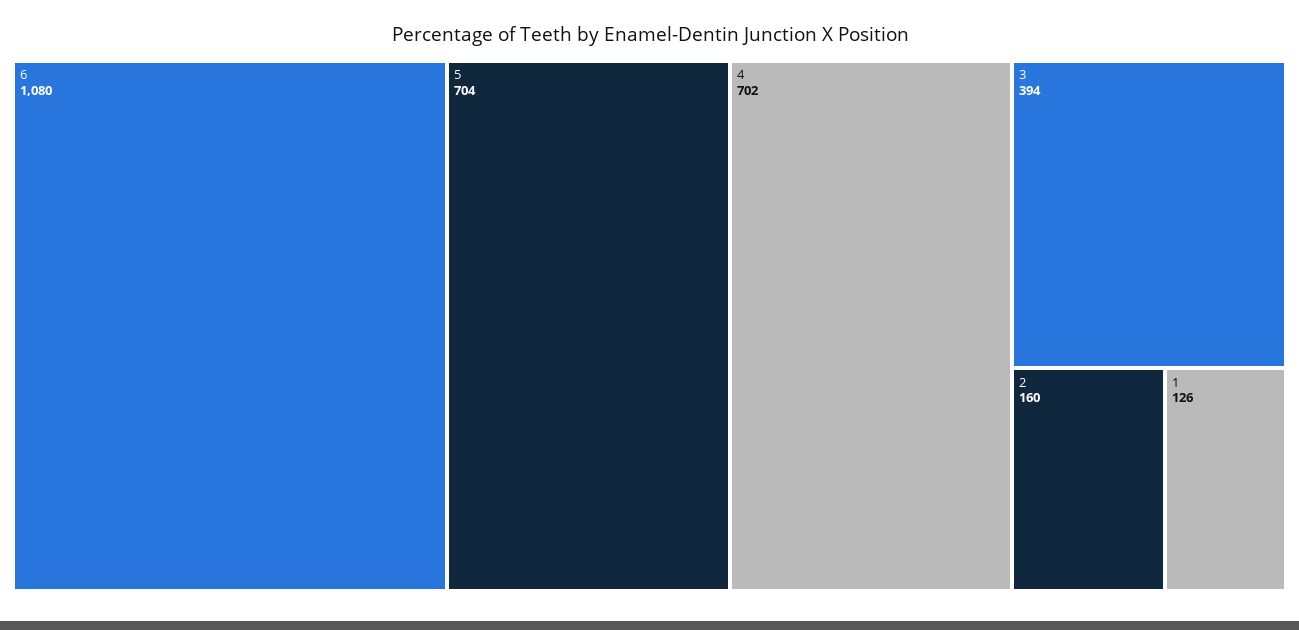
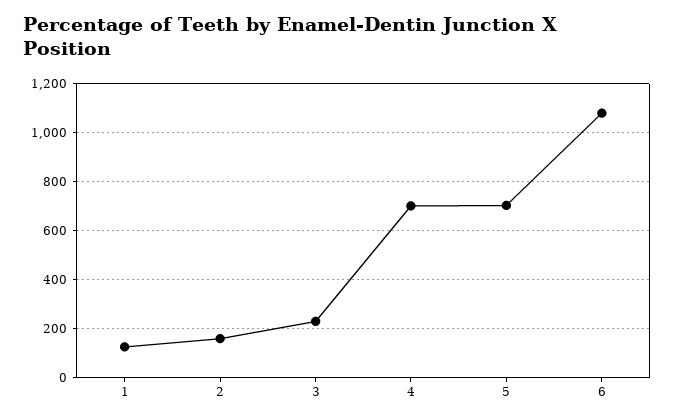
3: 394 -> 225

